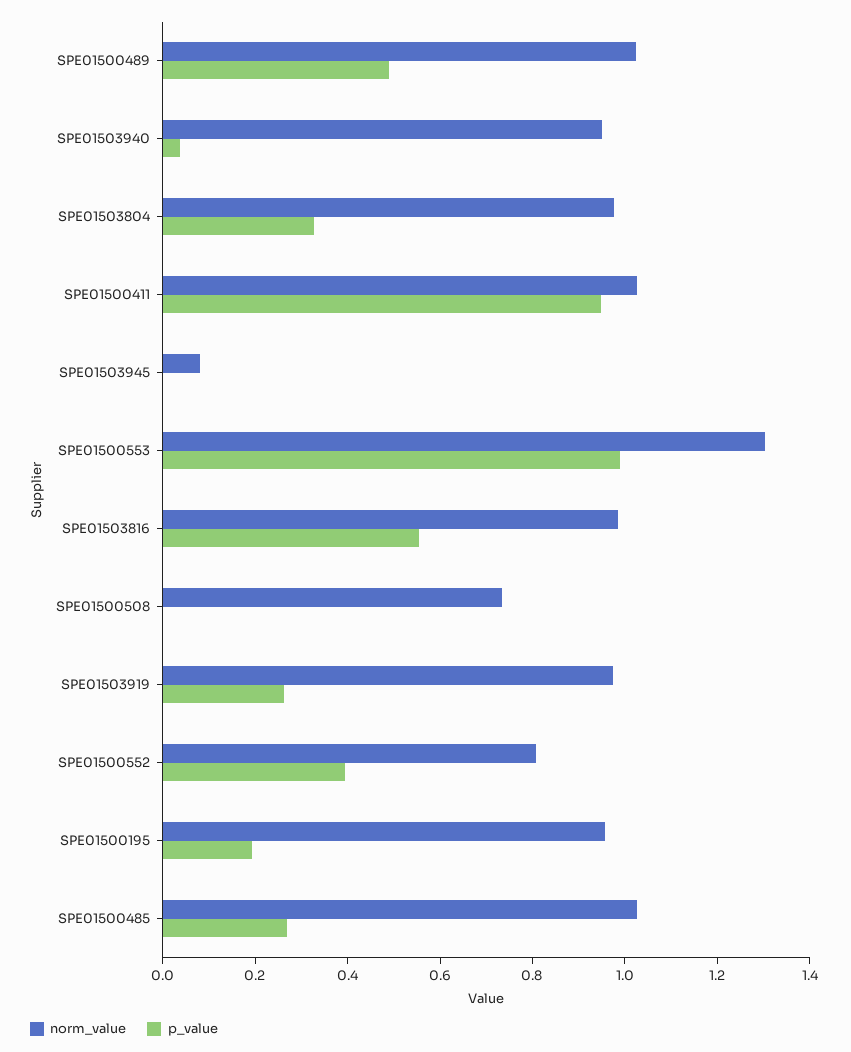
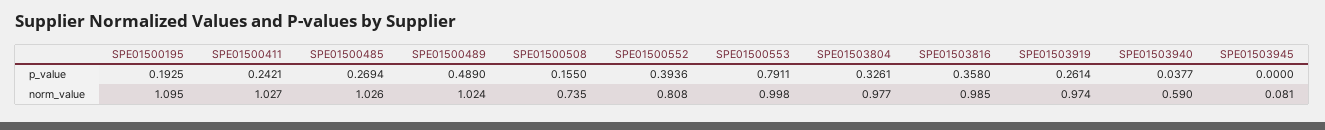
norm_value, SPE01503940: 0.95 -> 0.59
p_value, SPE01500411: 0.95 -> 0.2421
norm_value, SPE01500553: 1.3 -> 0.998
p_value, SPE01500553: 1 -> 0.7911
p_value, SPE01503816: 0.55 -> 0.358
p_value, SPE01500508: 0 -> 0.155
norm_value, SPE01500195: 0.95 -> 1.095

